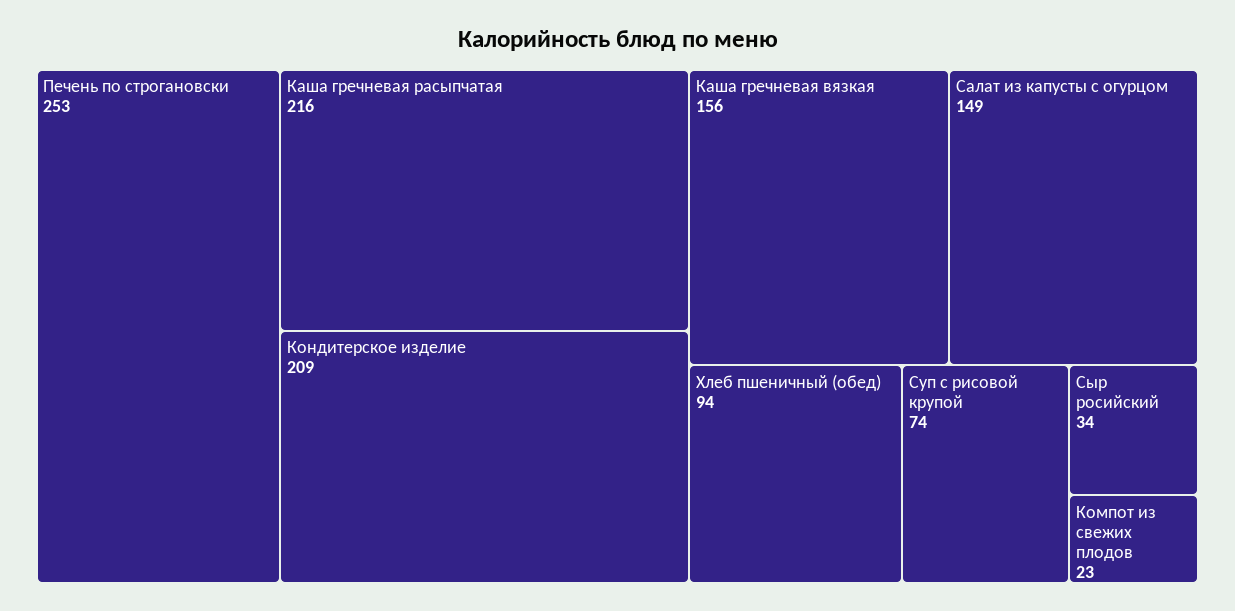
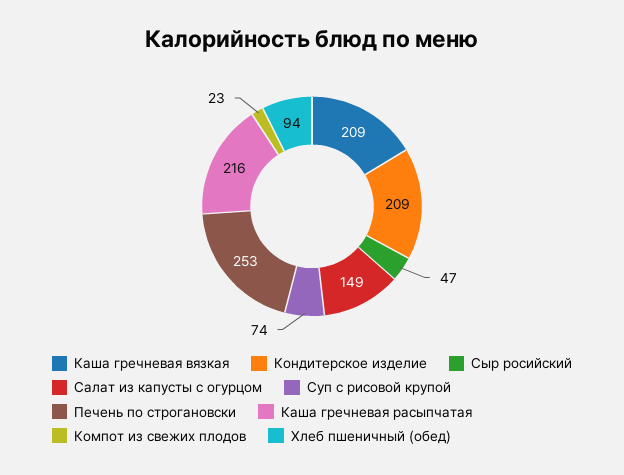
Каша гречневая вязкая: 156 -> 209
Сыр росийский: 34 -> 47

